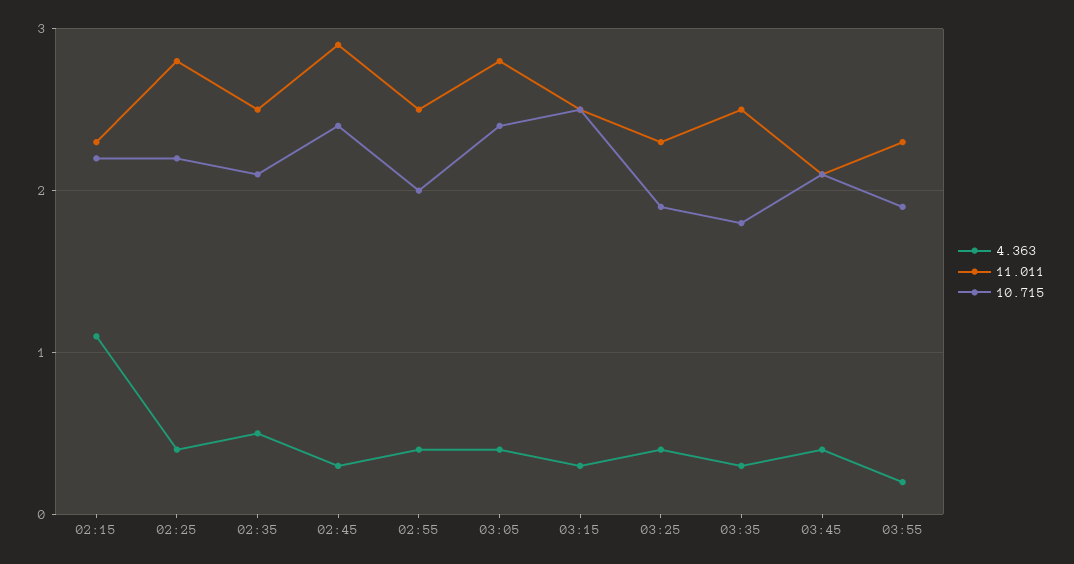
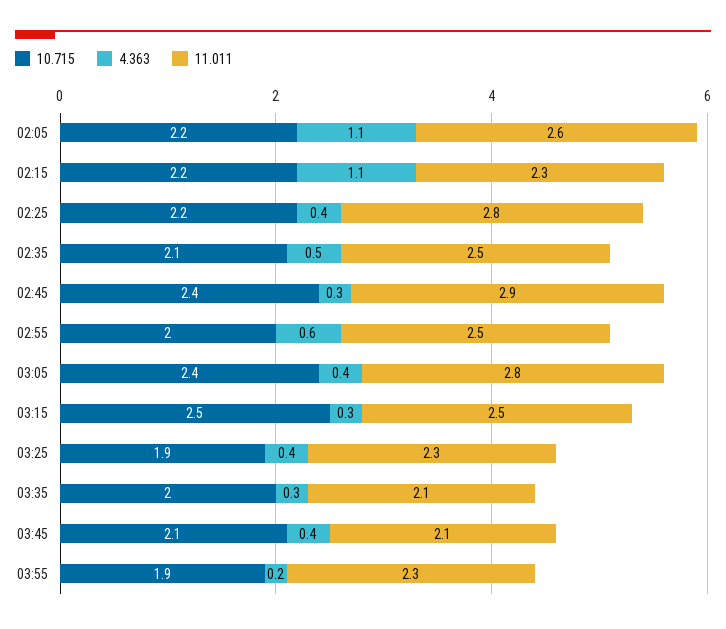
4.363, 02:55: 0.4 -> 0.6
11.011, 03:35: 2.5 -> 2.1
10.715, 03:35: 1.8 -> 2
10.715, 02:05: none -> 2.2
4.363, 02:05: none -> 1.1
11.011, 02:05: none -> 2.6

